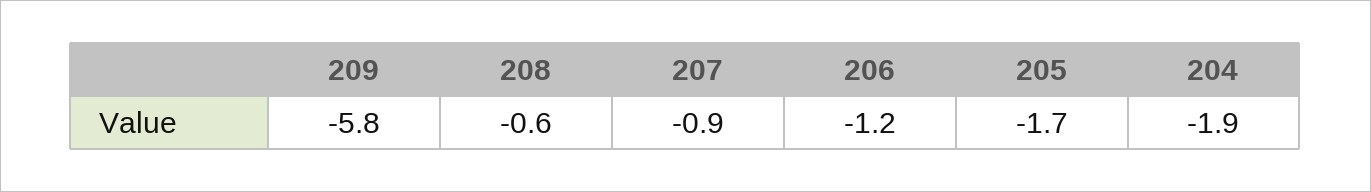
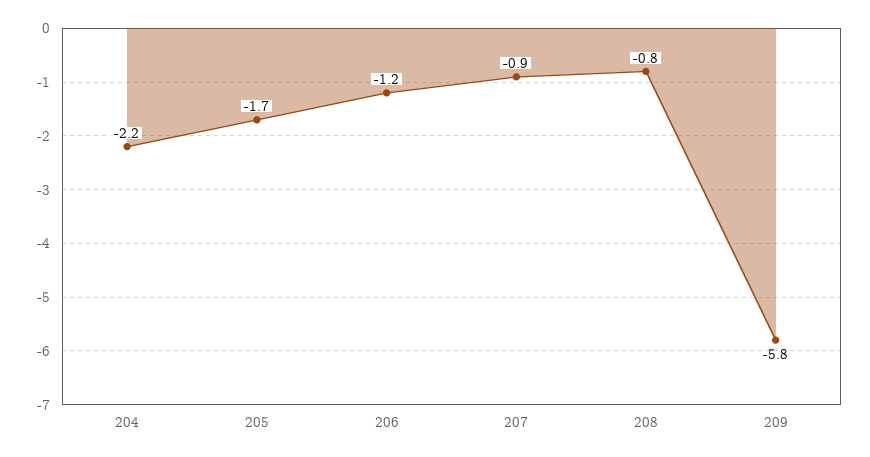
208: -0.6 -> -0.8
204: -1.9 -> -2.2

